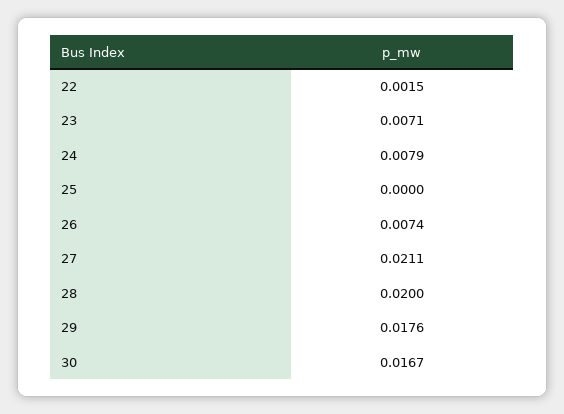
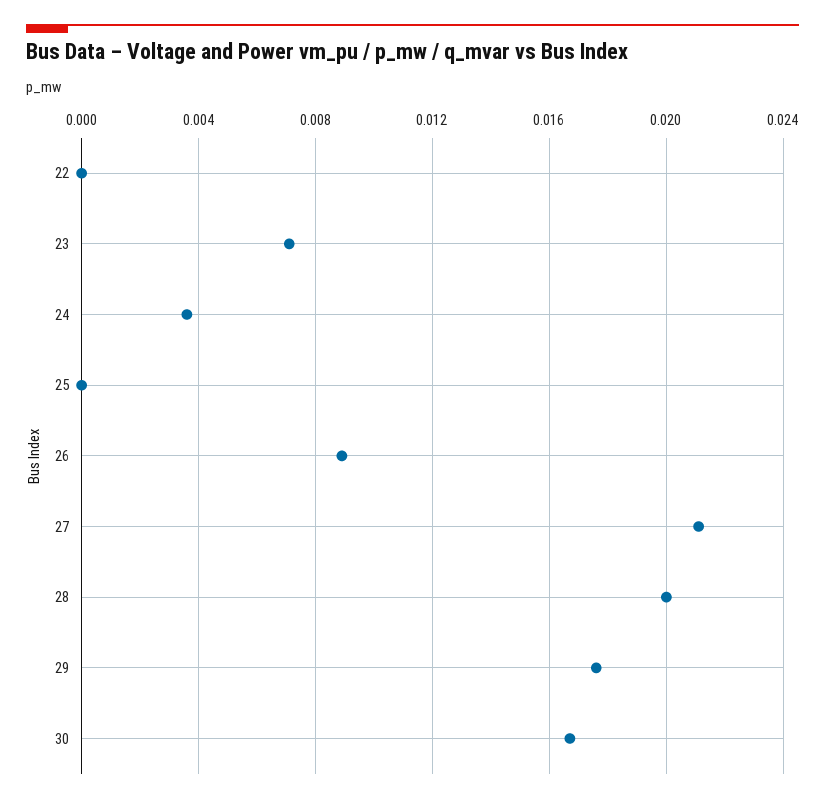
22: 0.0015 -> 0
24: 0.0079 -> 0.0035
26: 0.0074 -> 0.009

